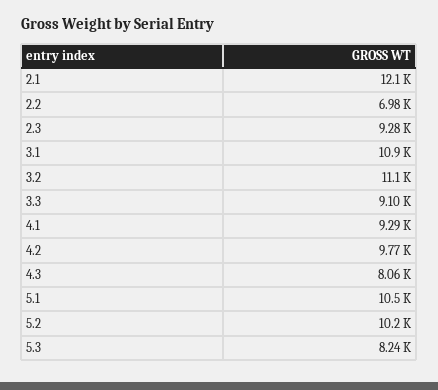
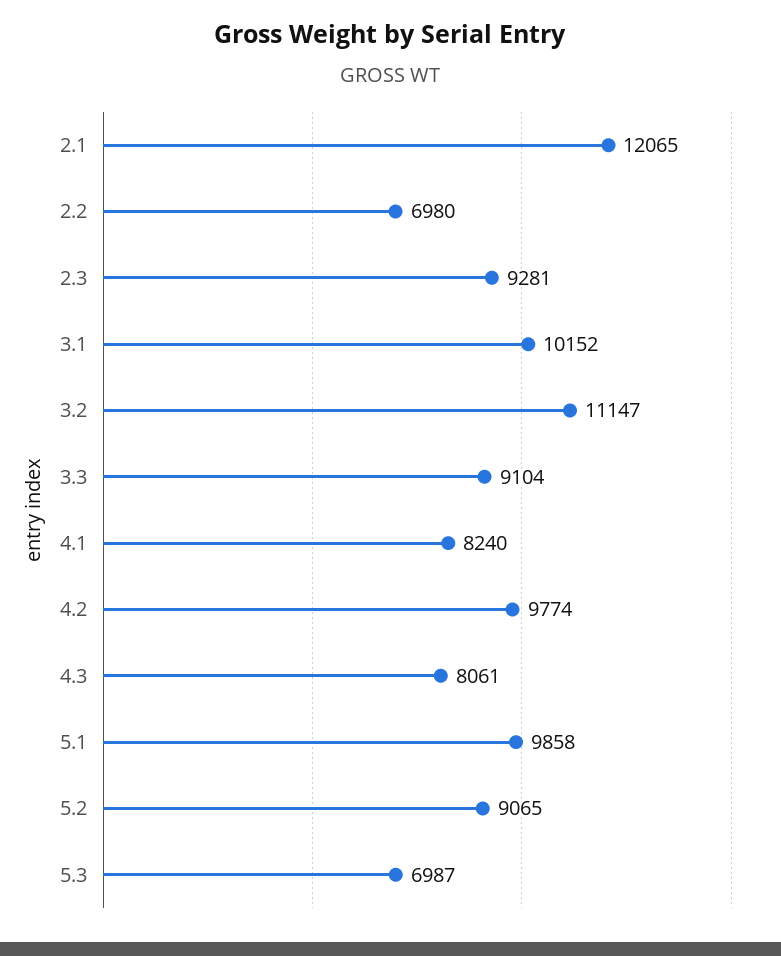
3.1: 10900 -> 10152
4.1: 9290 -> 8240
5.1: 10500 -> 9858
5.2: 10200 -> 9065
5.3: 8240 -> 6987

